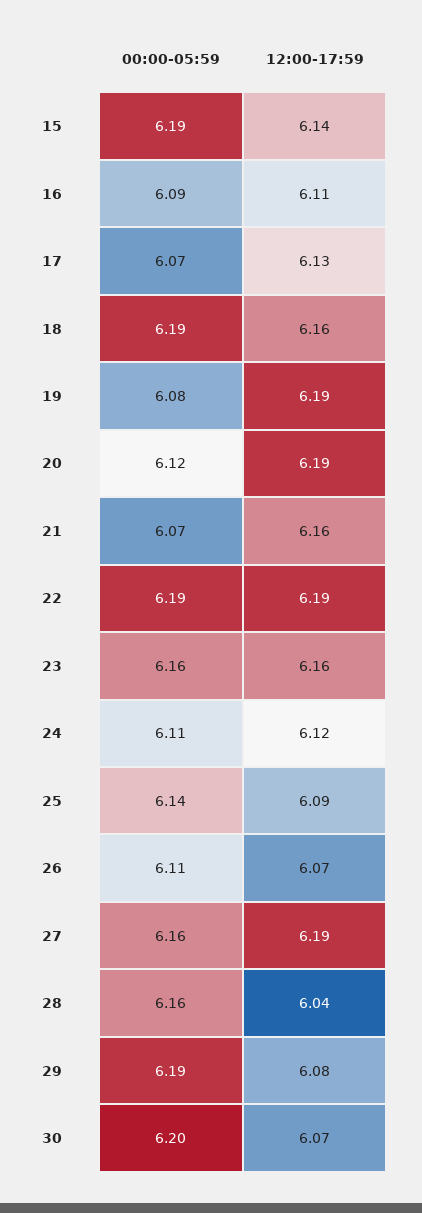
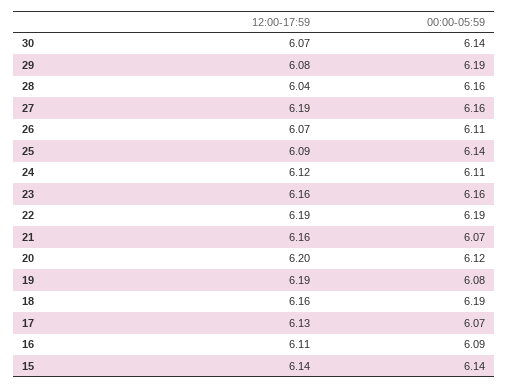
00:00-05:59, 15: 6.19 -> 6.14
12:00-17:59, 20: 6.19 -> 6.2
00:00-05:59, 30: 6.2 -> 6.14

